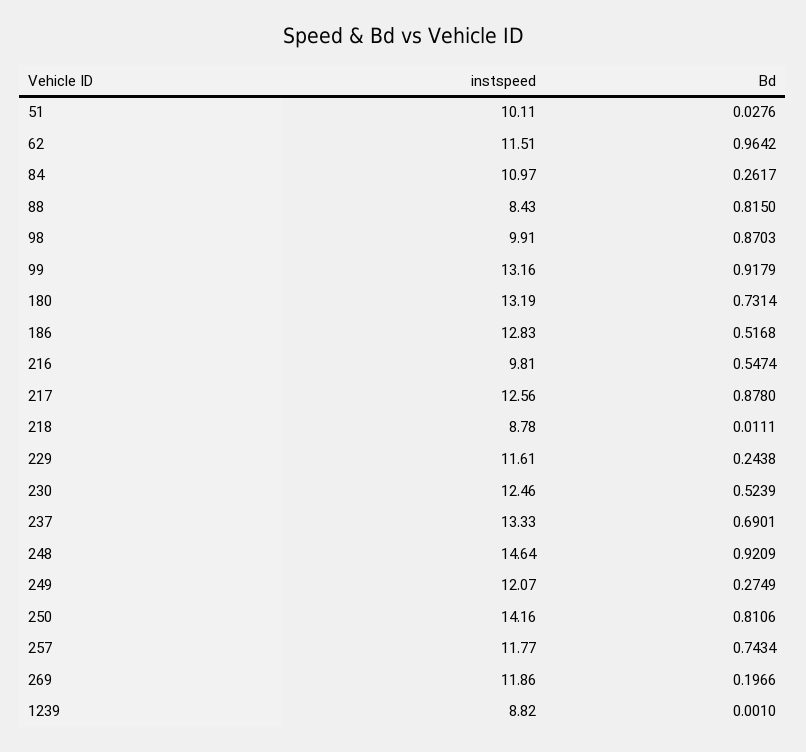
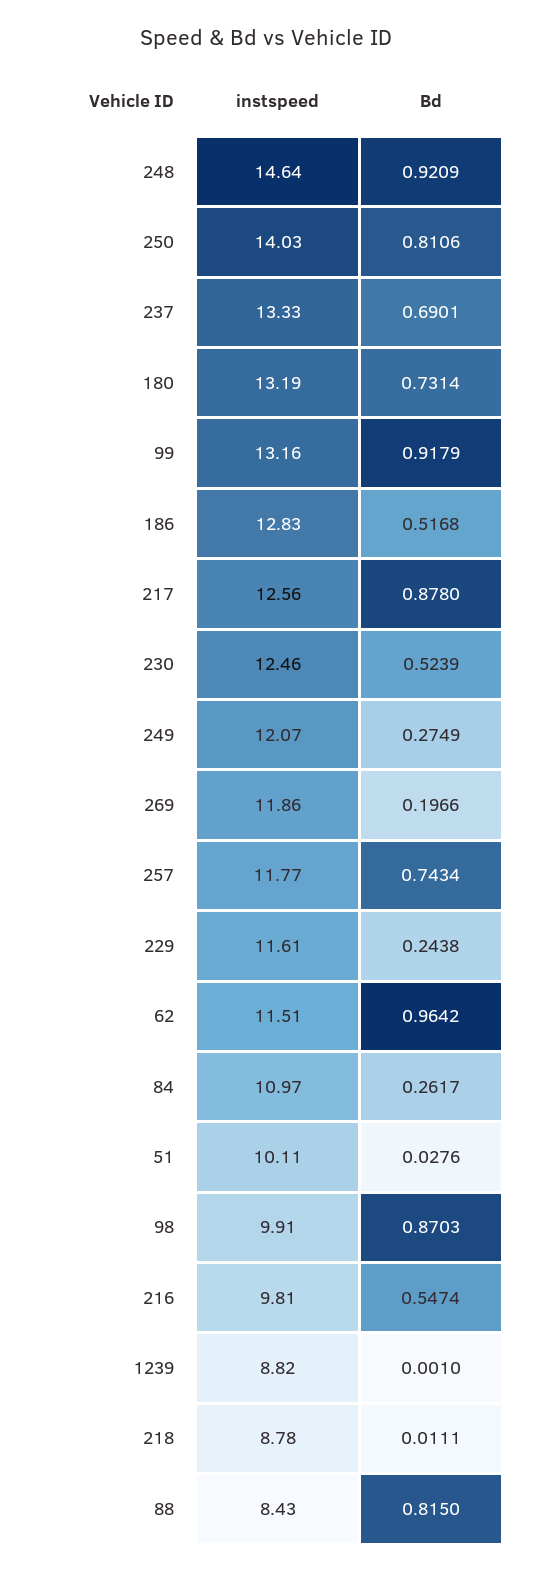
instspeed, 250: 14.16 -> 14.03

